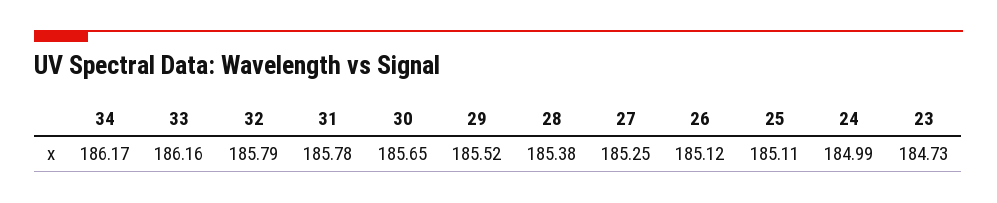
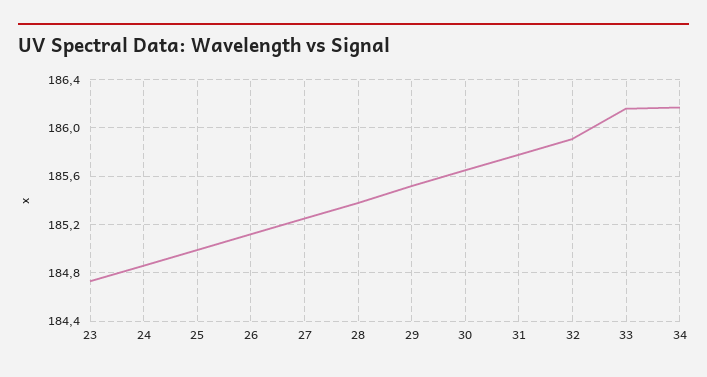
32: 185.79 -> 185.9
25: 185.11 -> 185
24: 184.99 -> 184.85

